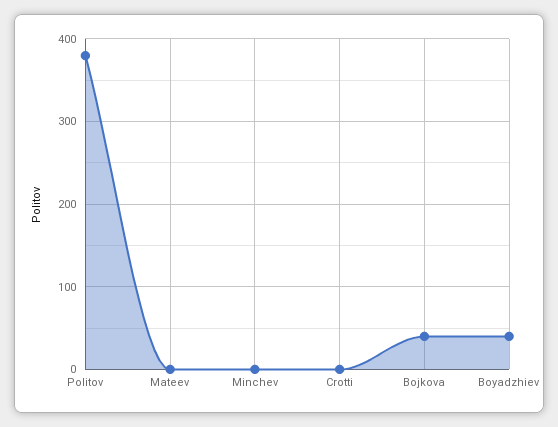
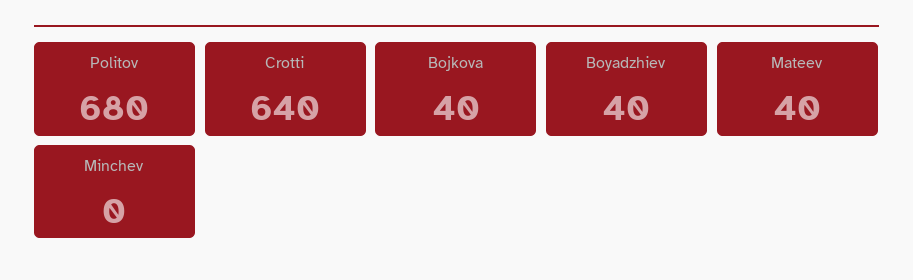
Politov: 380 -> 680
Mateev: 0 -> 40
Crotti: 0 -> 640

